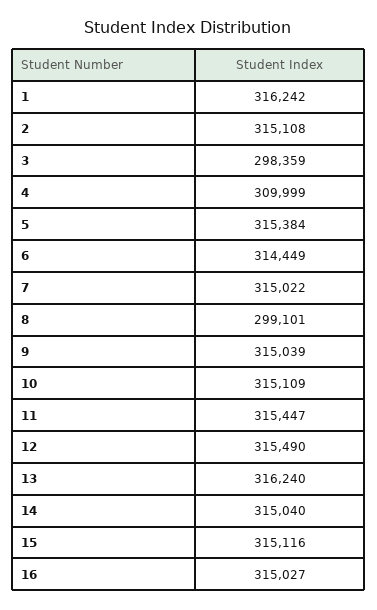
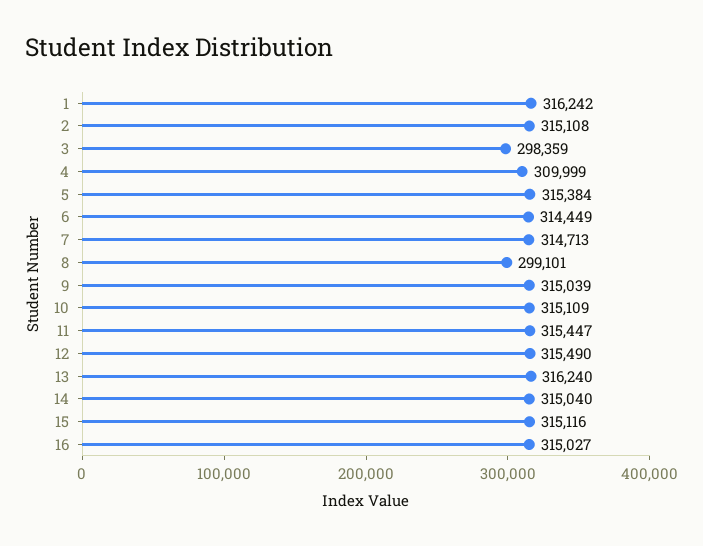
7: 315022 -> 314713

